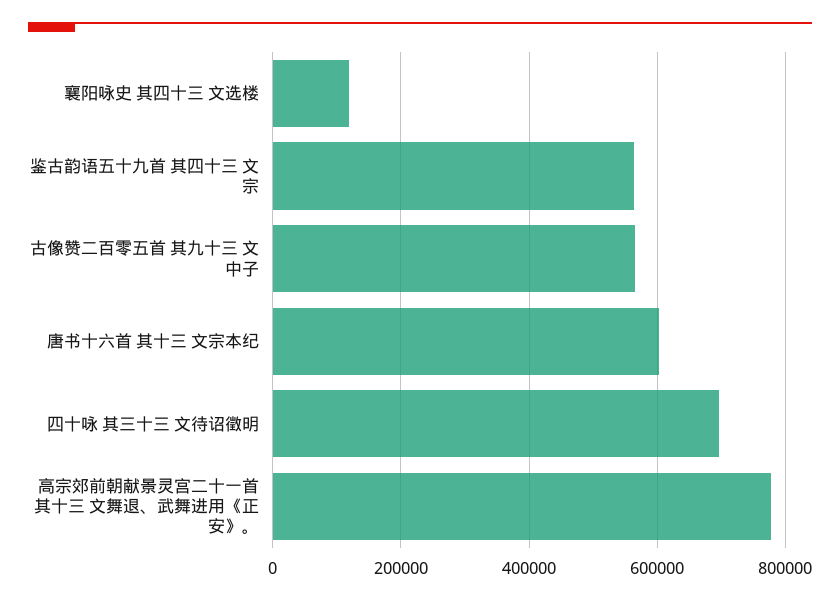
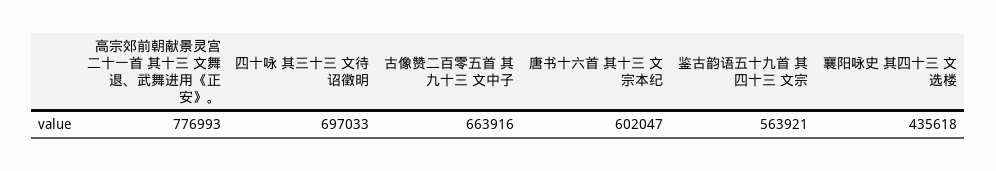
襄阳咏史 其四十三 文选楼: 120000 -> 435618
古像赞二百零五首 其九十三 文中子: 560000 -> 663916

